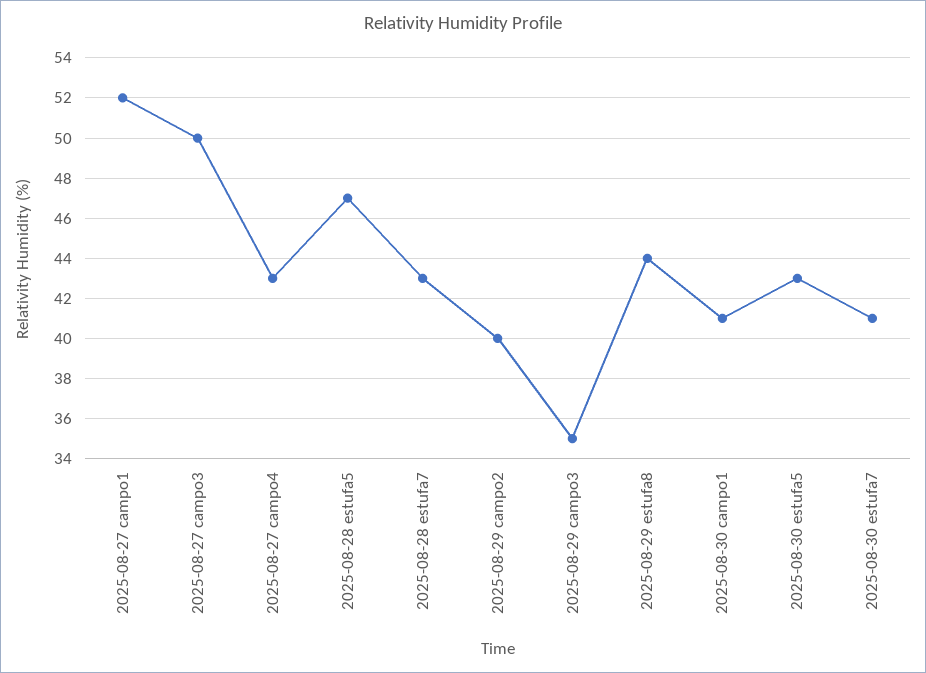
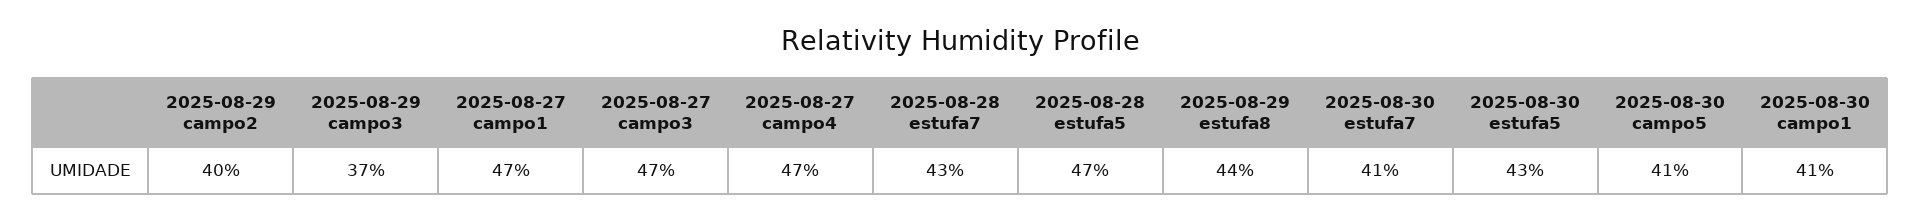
2025-08-27 campo1: 52 -> 47
2025-08-27 campo3: 50 -> 47
2025-08-27 campo4: 43 -> 47
2025-08-29 campo3: 35 -> 37
2025-08-30 campo5: none -> 41

